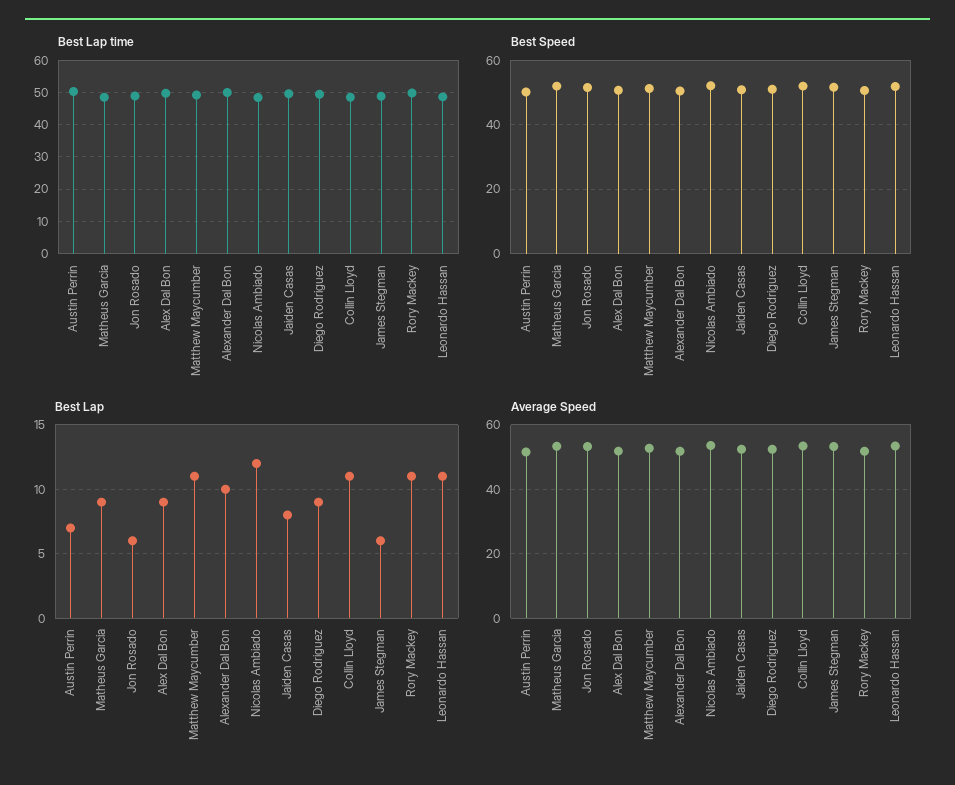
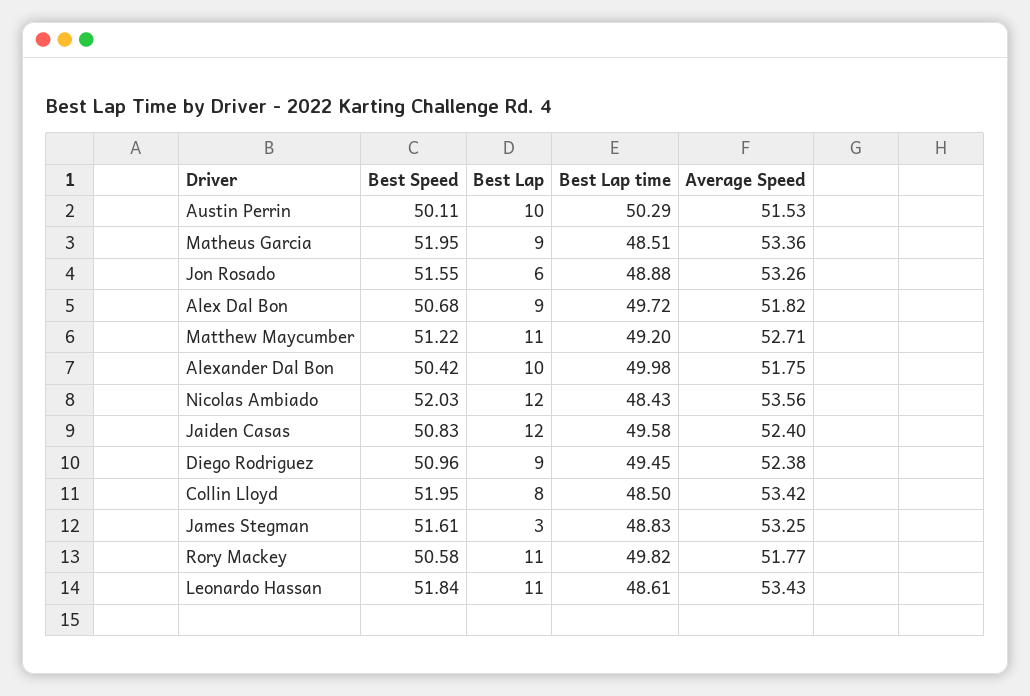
Best Lap, Austin Perrin: 7 -> 10
Best Lap, Jaiden Casas: 8 -> 12
Best Lap, Collin Lloyd: 11 -> 8
Best Lap, James Stegman: 6 -> 3

